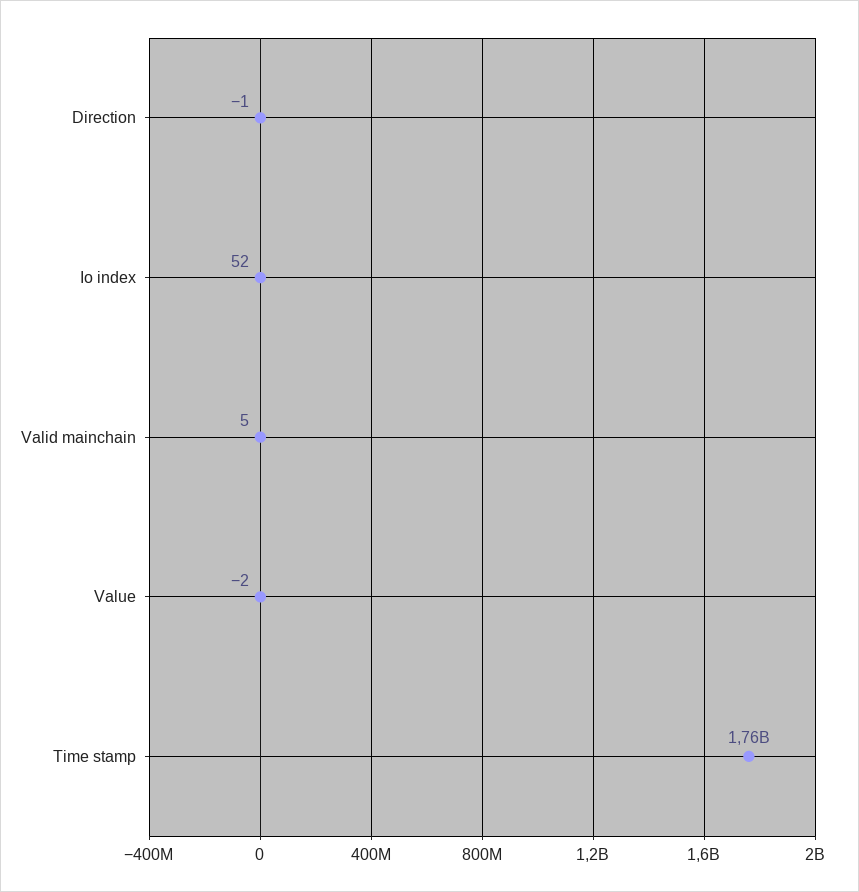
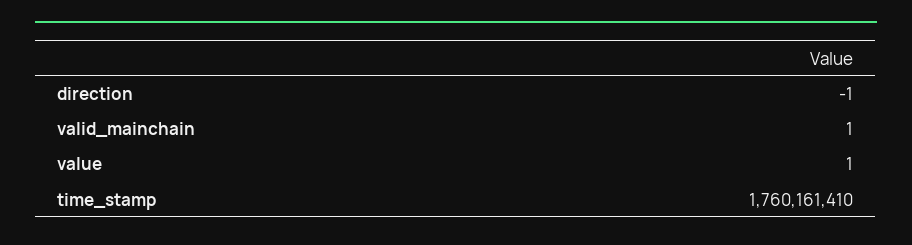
Io index: 52 -> none
Valid mainchain: 5 -> 1
Value: -2 -> 1

